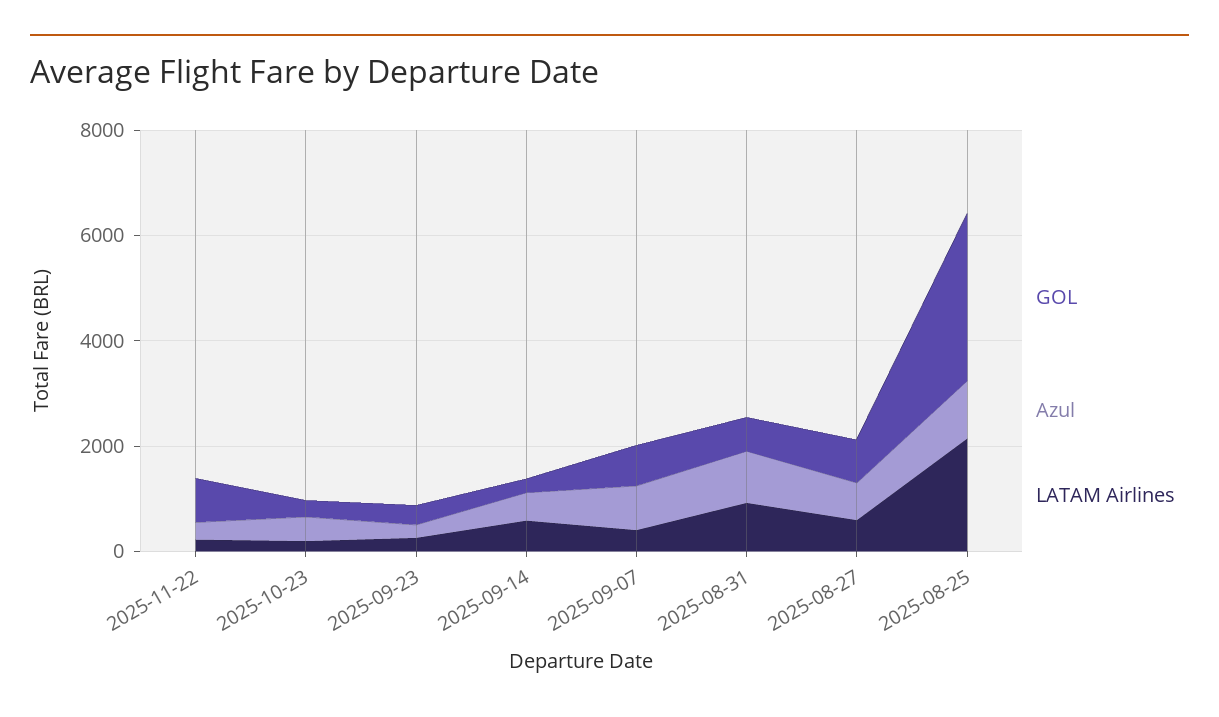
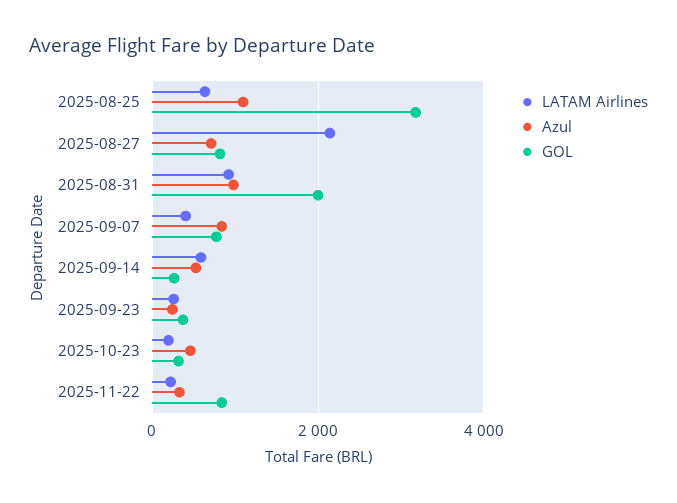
GOL, 2025-08-31: 500 -> 2000
LATAM Airlines, 2025-08-27: 500 -> 2200
LATAM Airlines, 2025-08-25: 2000 -> 600

